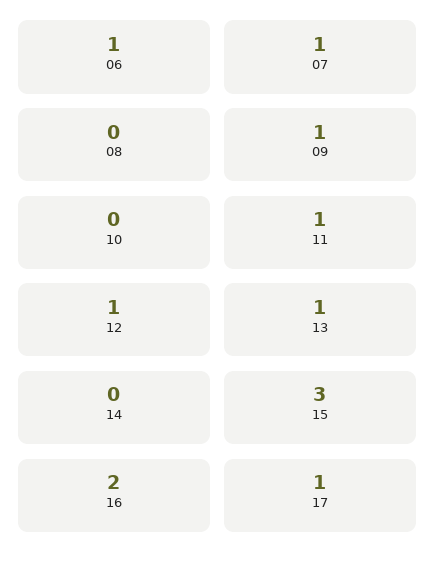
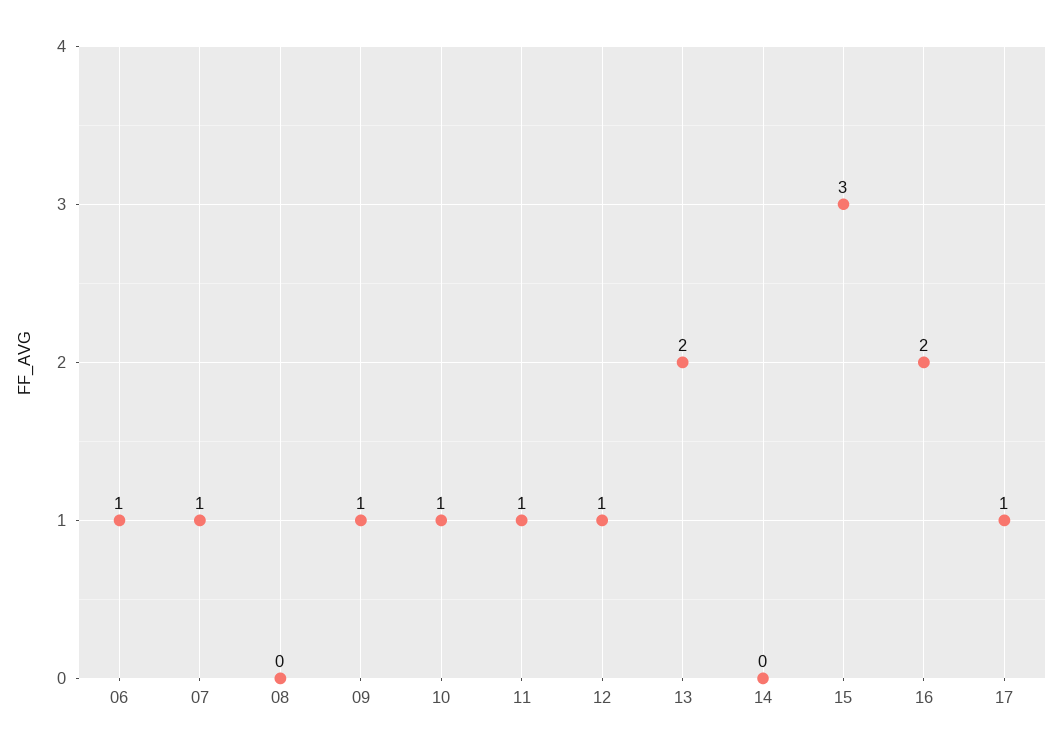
10: 0 -> 1
13: 1 -> 2

